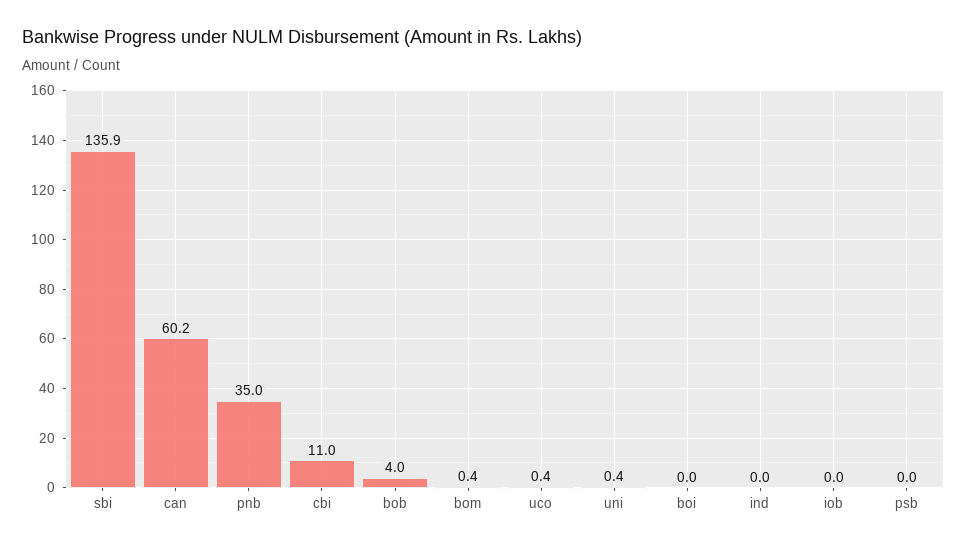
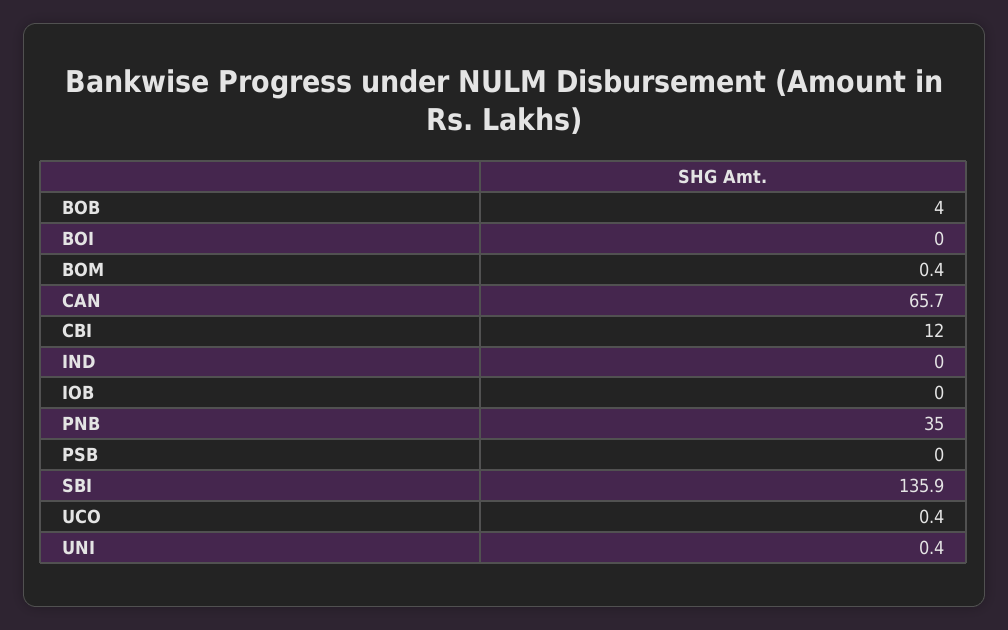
can: 60.2 -> 65.7
cbi: 11 -> 12

